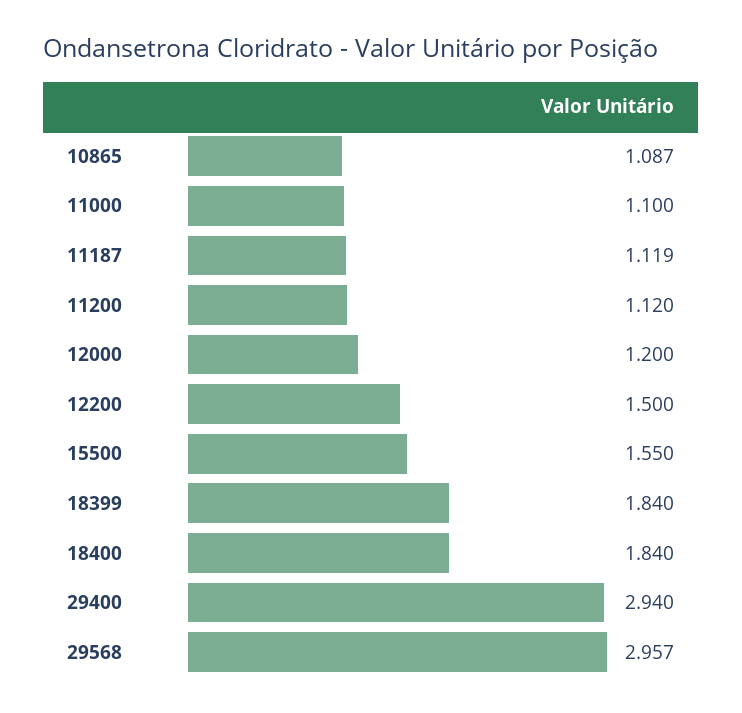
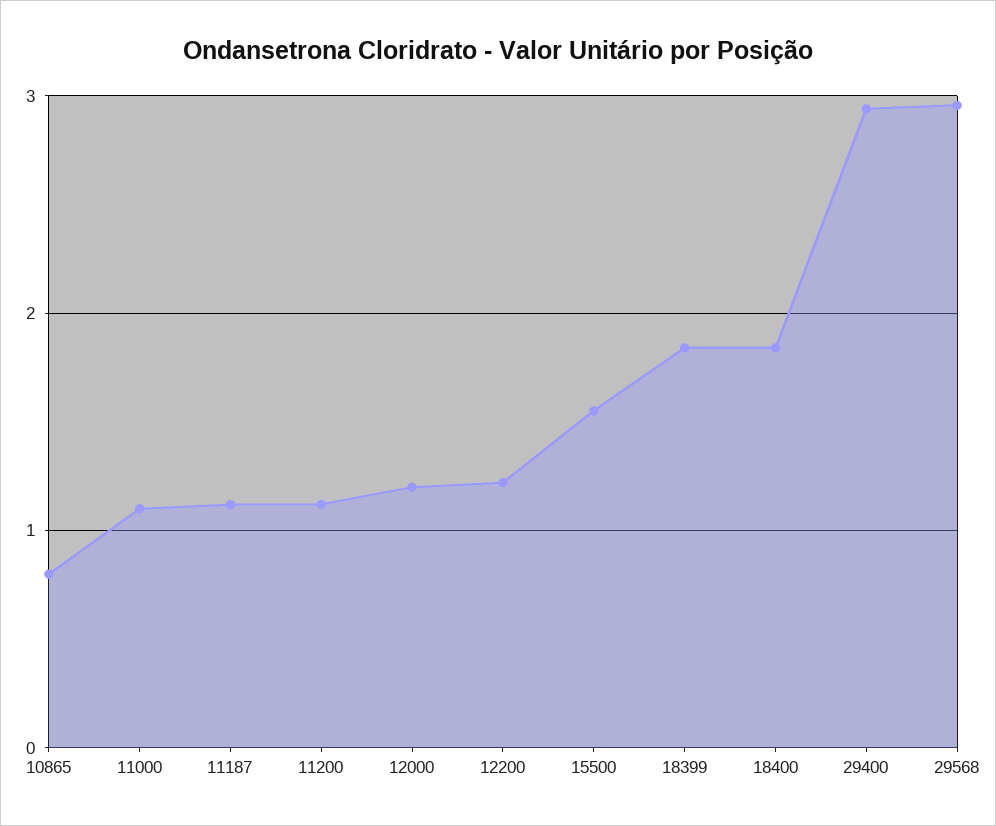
10865: 1.087 -> 0.8
12200: 1.5 -> 1.2

